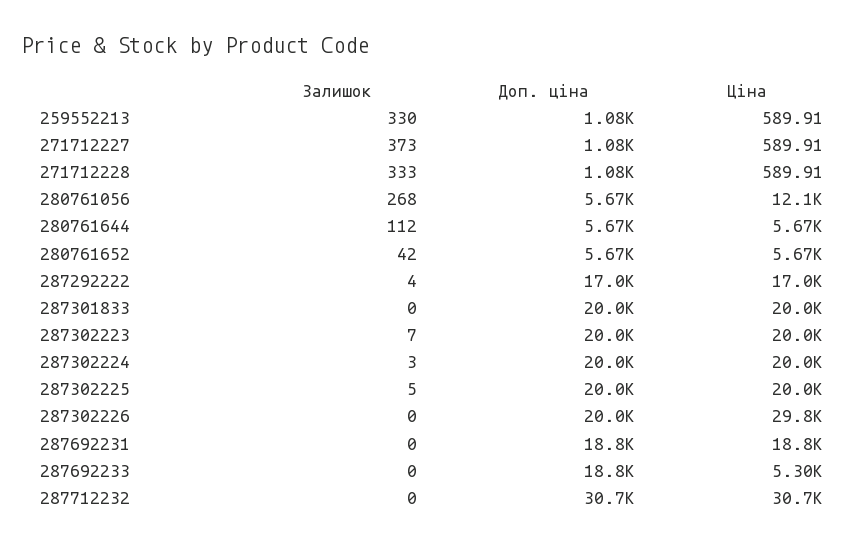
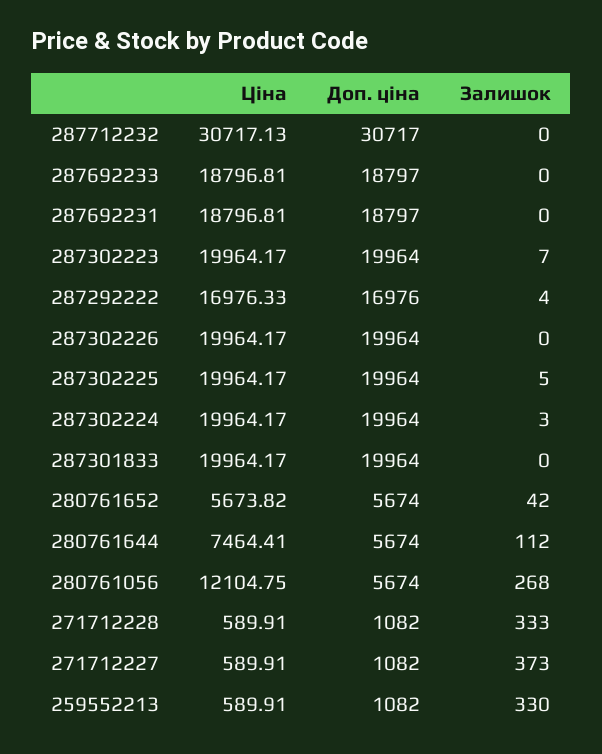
Ціна, 280761644: 5670 -> 7464.41
Ціна, 287302226: 29800 -> 19964.17
Ціна, 287692233: 5300 -> 18796.81

